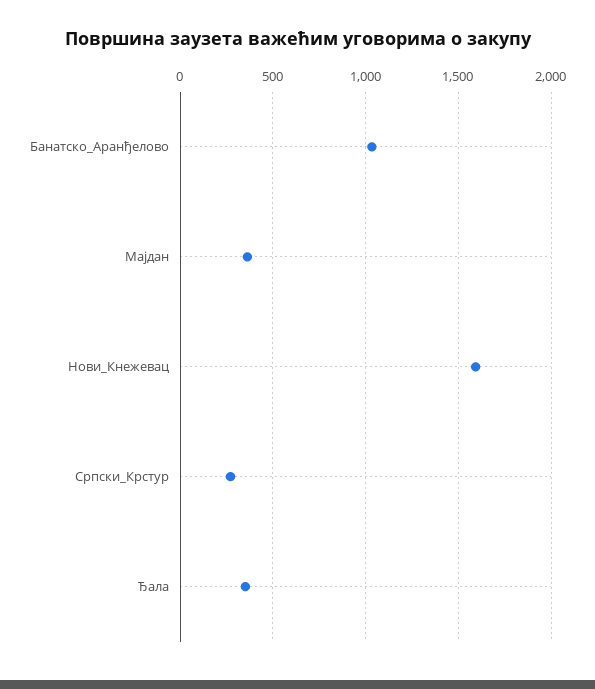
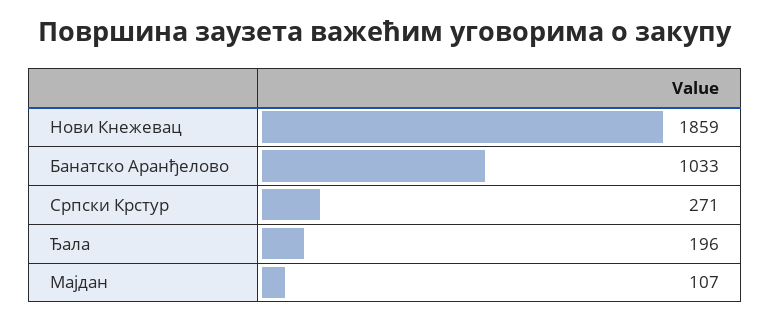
Мајдан: 350 -> 107
Нови_Кнежевац: 1600 -> 1859
Ђала: 350 -> 196

